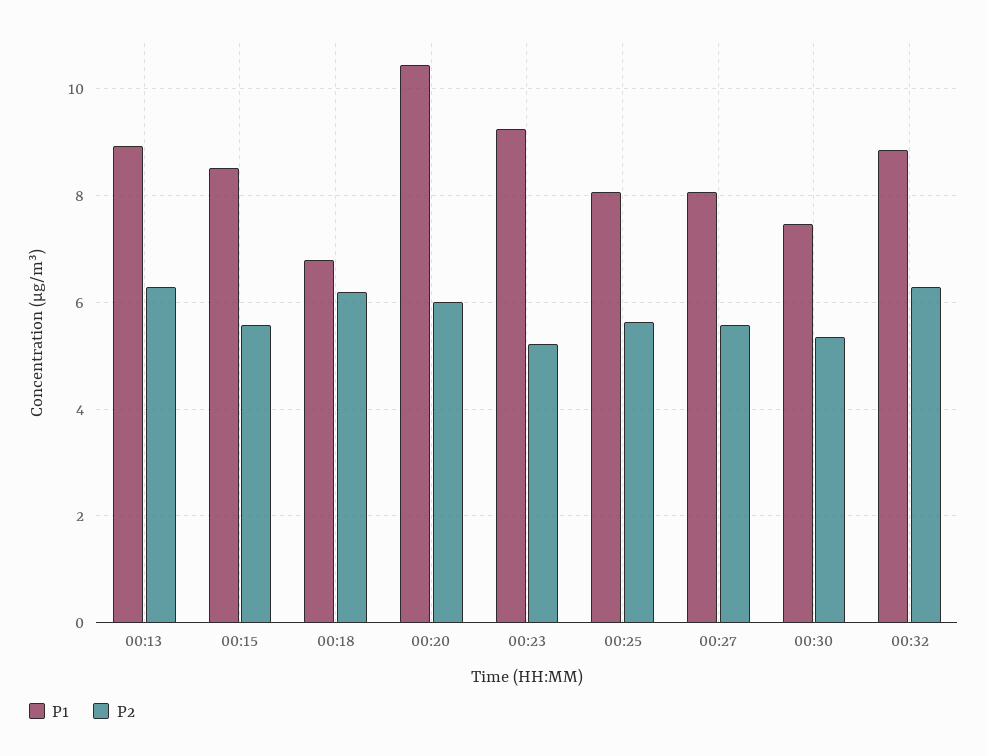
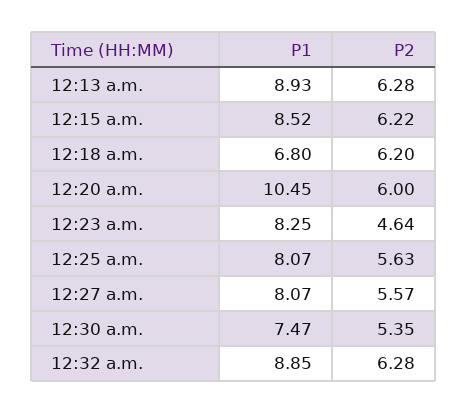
P2, 00:15: 5.6 -> 6.22
P1, 00:23: 9.2 -> 8.25
P2, 00:23: 5.2 -> 4.64

